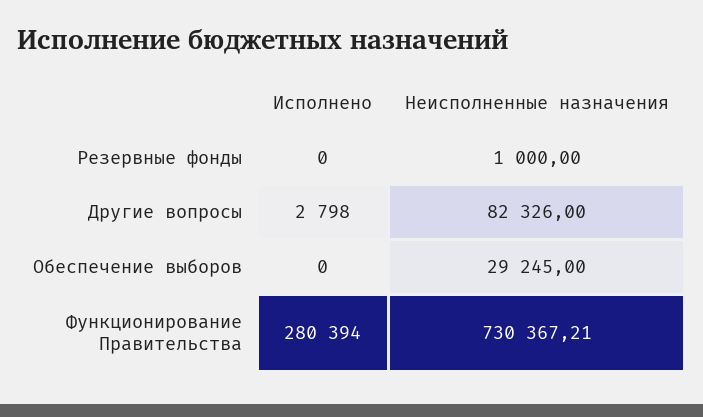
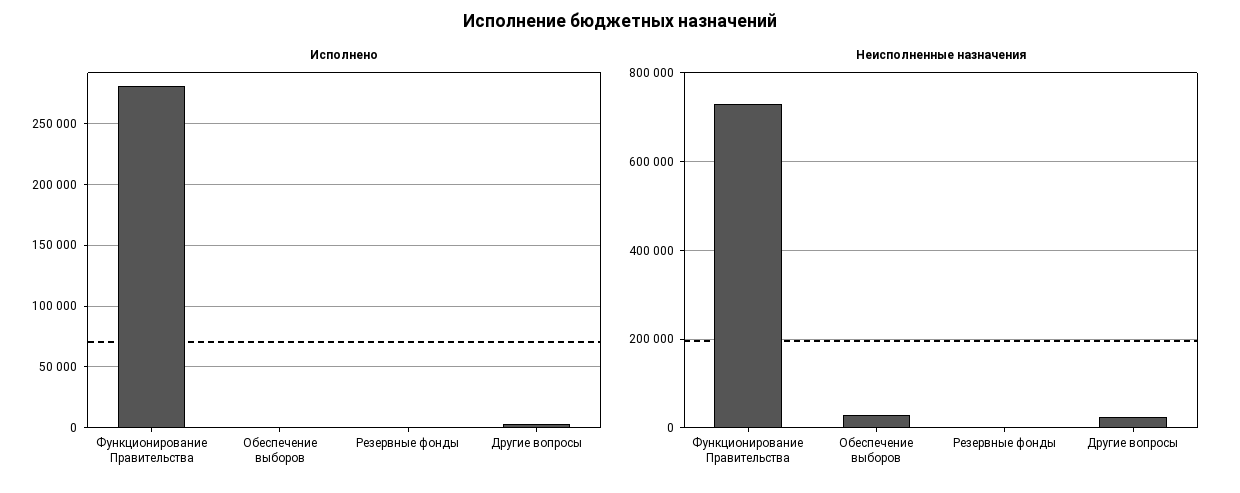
Неисполненные назначения, Другие вопросы: 82326 -> 20000

